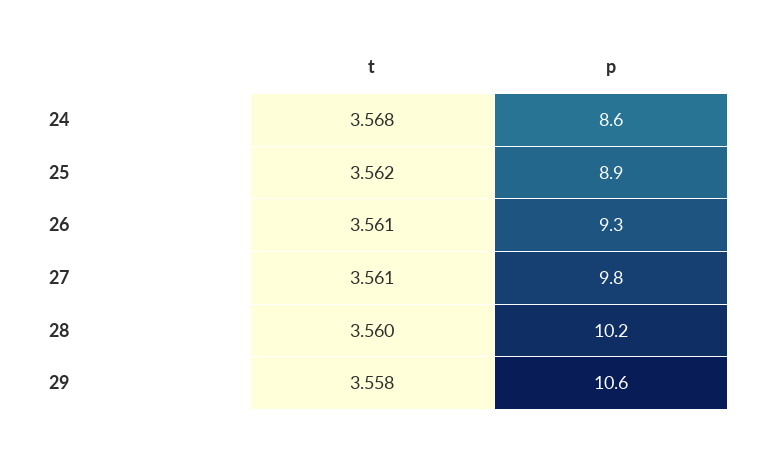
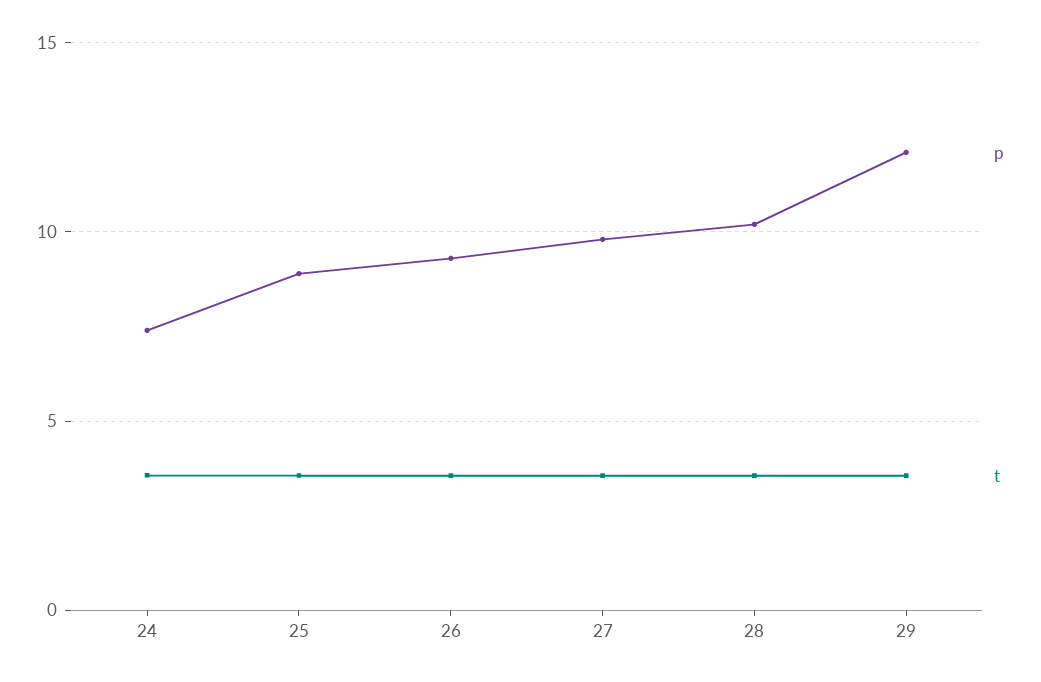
p, 24: 8.6 -> 7.5
p, 29: 10.6 -> 12

